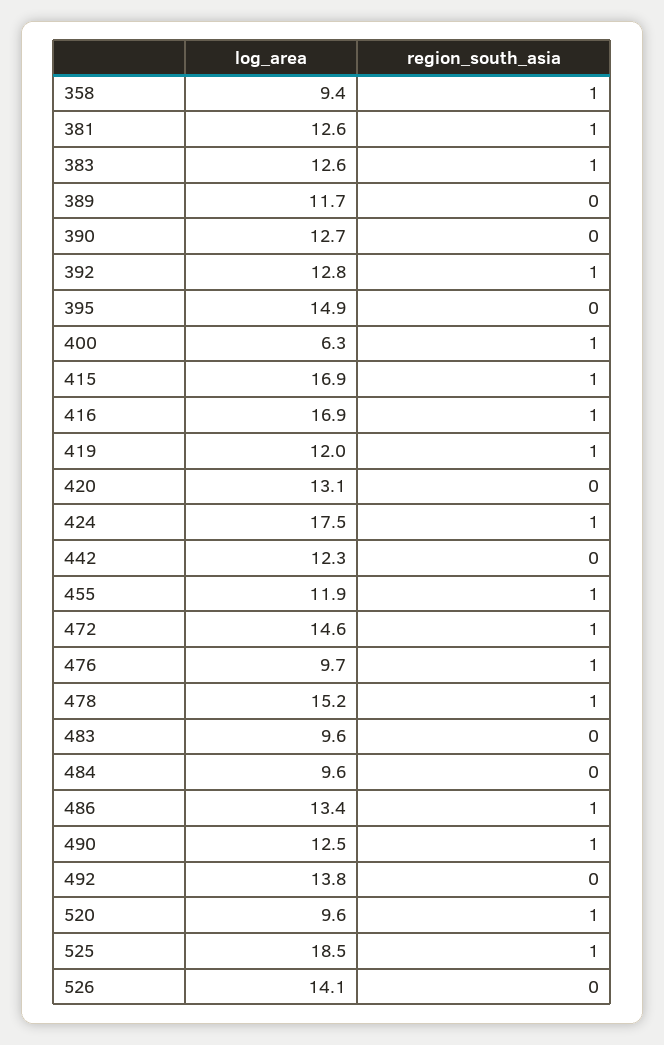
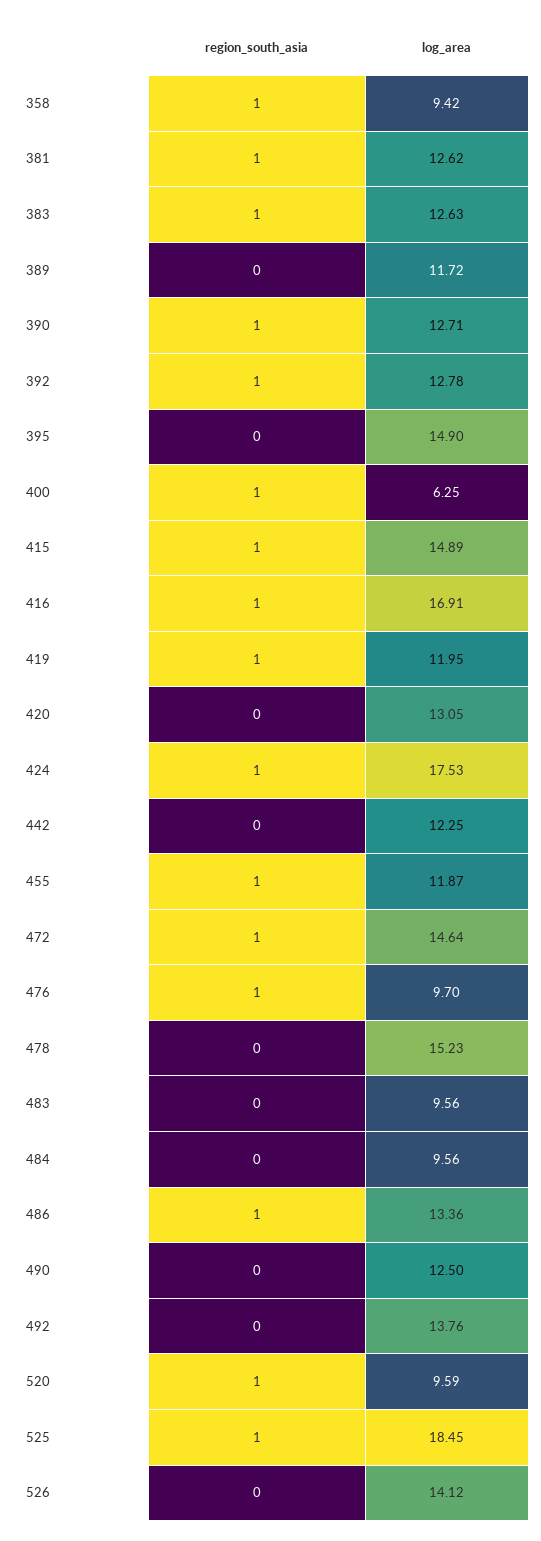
region_south_asia, 390: 0 -> 1
log_area, 415: 16.9 -> 14.89
region_south_asia, 478: 1 -> 0
region_south_asia, 490: 1 -> 0

